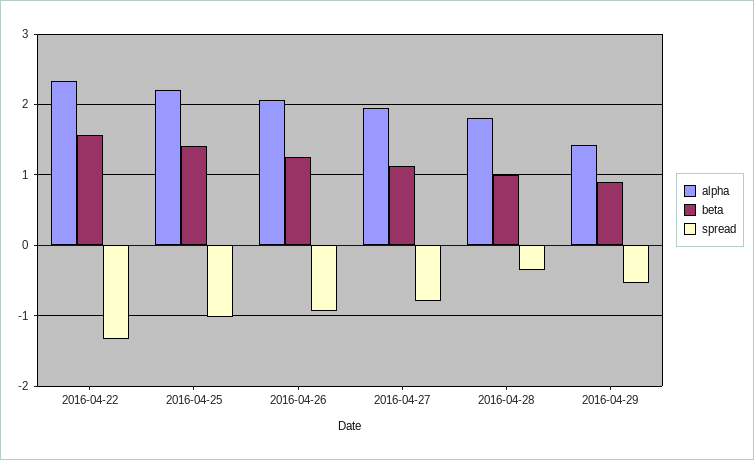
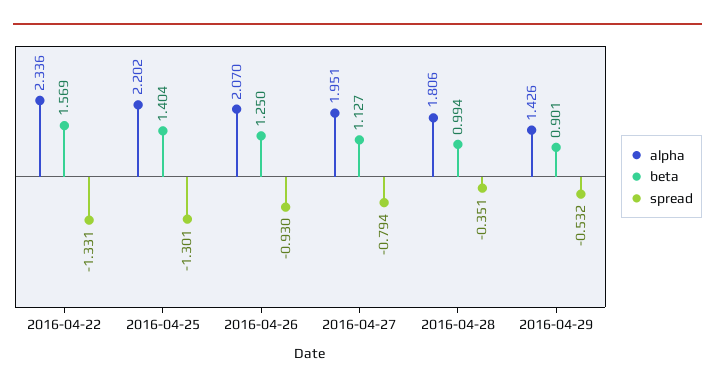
spread, 2016-04-25: -1 -> -1.301

